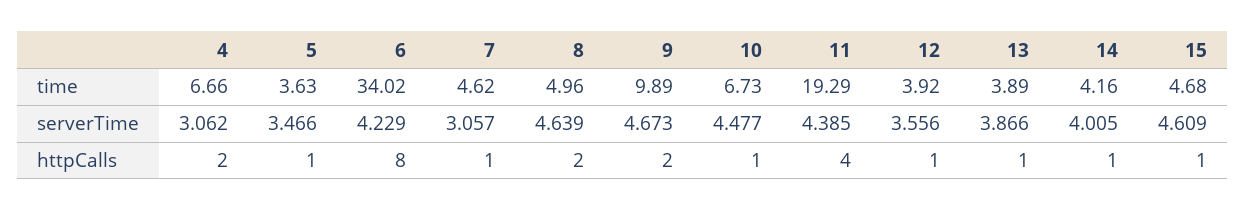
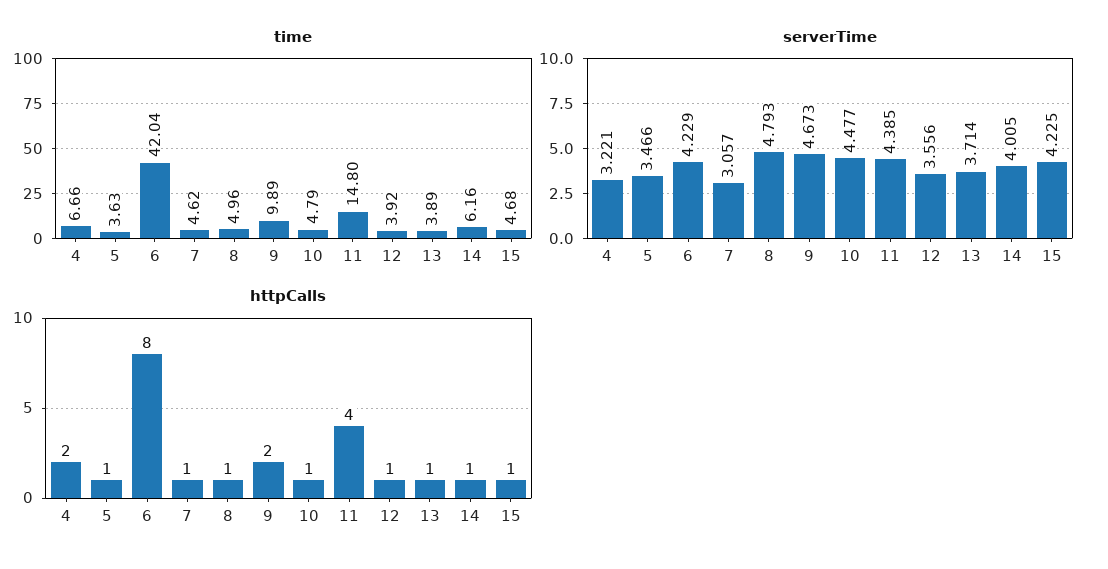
time, 6: 34.02 -> 42.04
time, 10: 6.73 -> 4.79
time, 11: 19.29 -> 14.8
time, 14: 4.16 -> 6.16
serverTime, 4: 3.062 -> 3.221
serverTime, 8: 4.639 -> 4.793
serverTime, 13: 3.866 -> 3.714
serverTime, 15: 4.609 -> 4.225
httpCalls, 8: 2 -> 1

